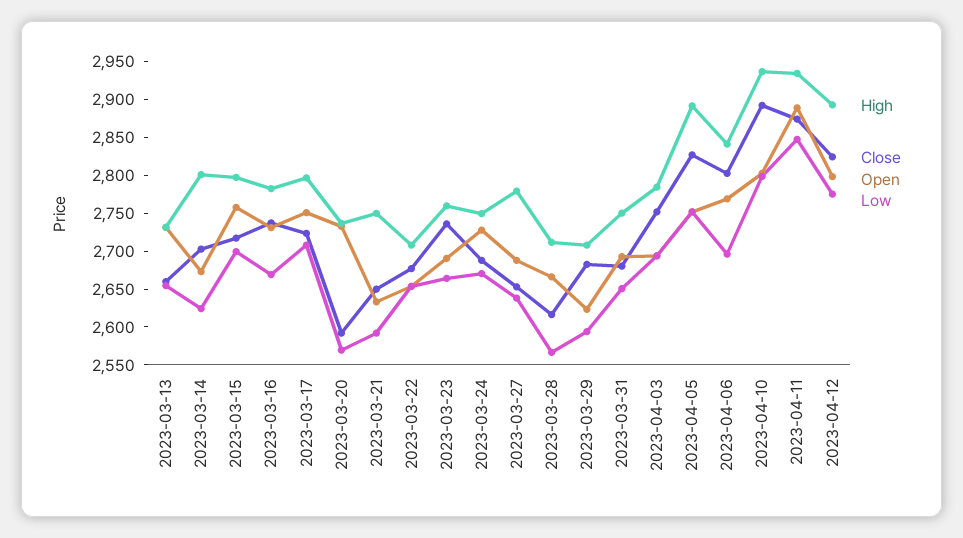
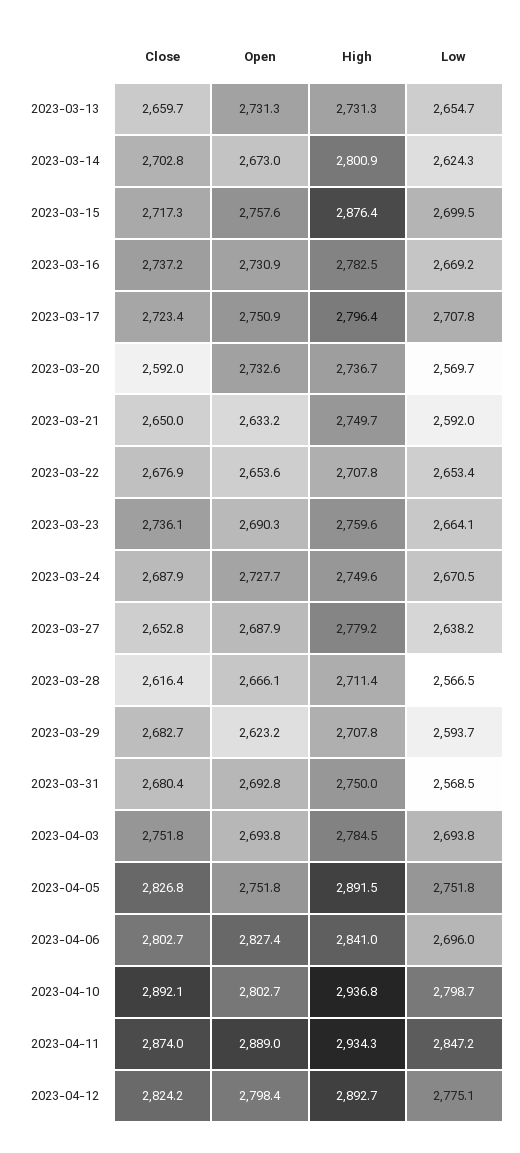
High, 2023-03-15: 2800 -> 2876.4
Low, 2023-03-31: 2650 -> 2568.5
Open, 2023-04-06: 2775 -> 2827.4

